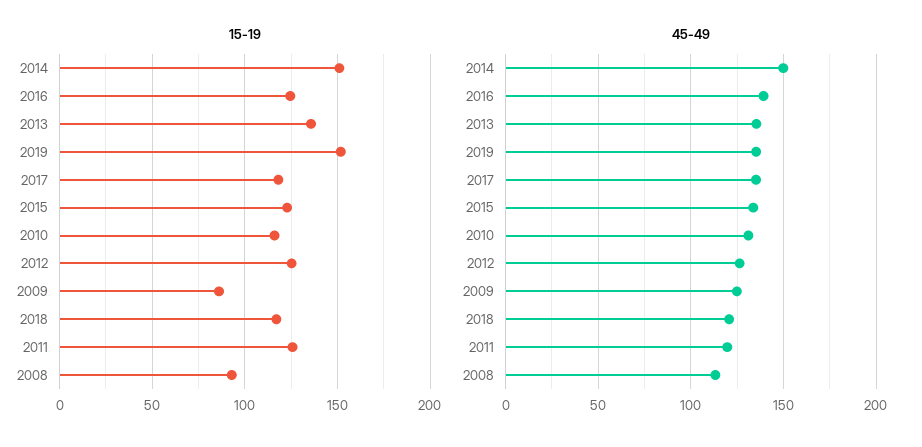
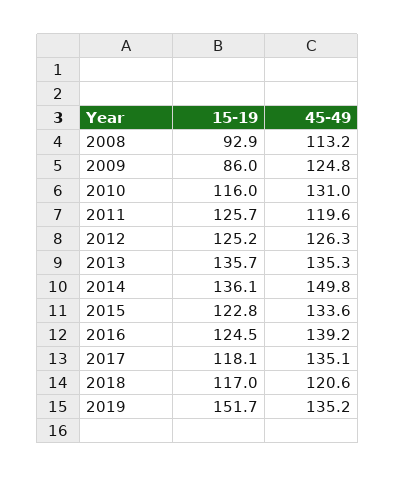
15-19, 2014: 150 -> 136.1

